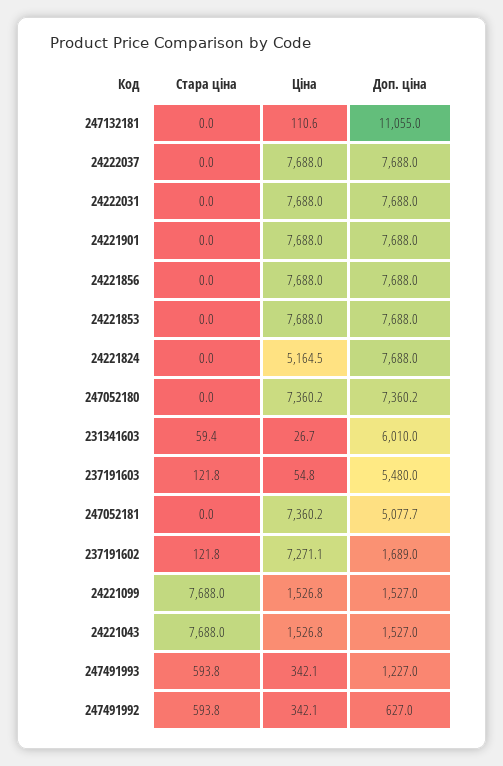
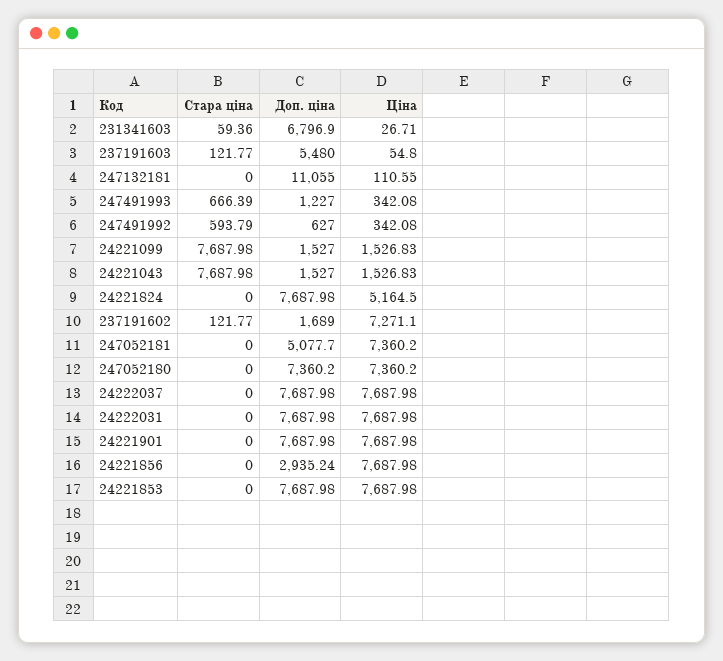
Доп. ціна, 24221856: 7688 -> 2935.24
Доп. ціна, 231341603: 6010 -> 6796.9
Стара ціна, 247491993: 593.8 -> 666.39

